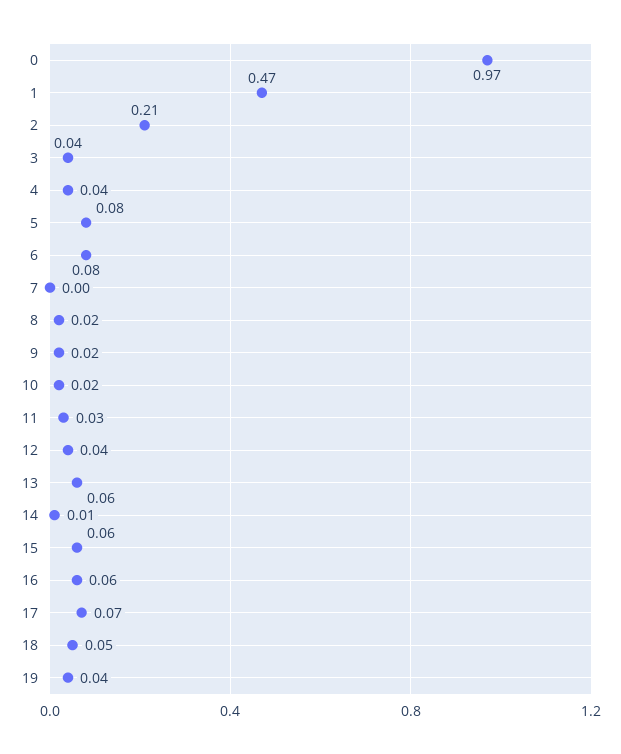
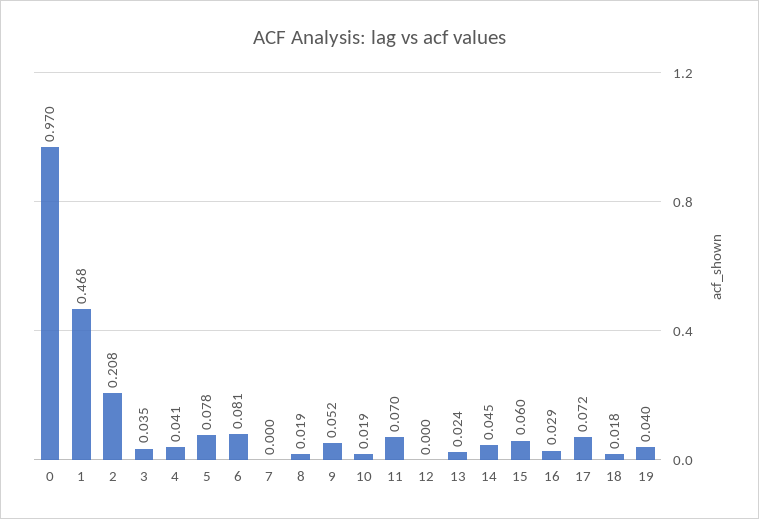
9: 0.02 -> 0.052
11: 0.03 -> 0.07
12: 0.04 -> 0
13: 0.06 -> 0.024
14: 0.01 -> 0.045
16: 0.06 -> 0.029
18: 0.05 -> 0.018

